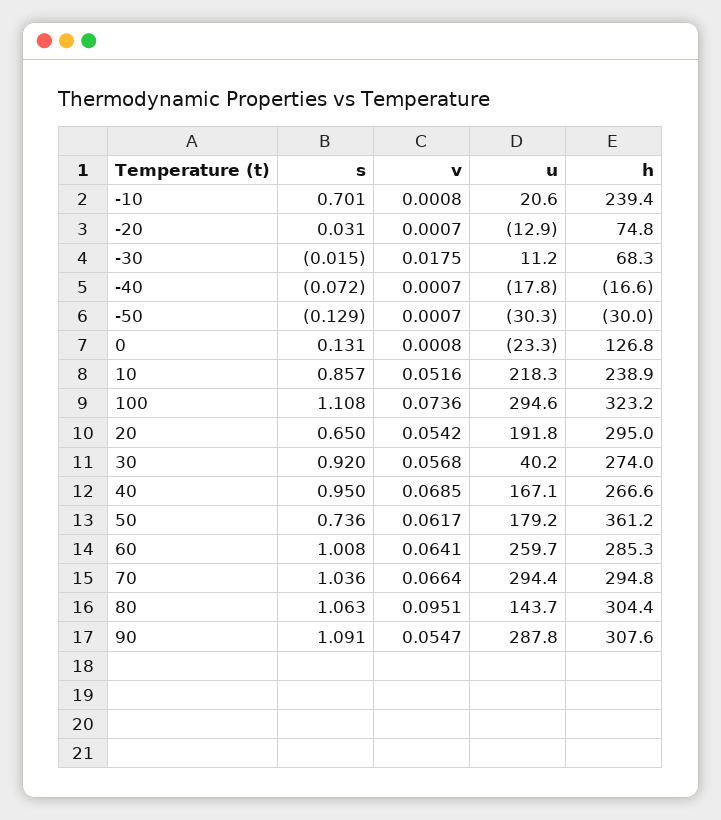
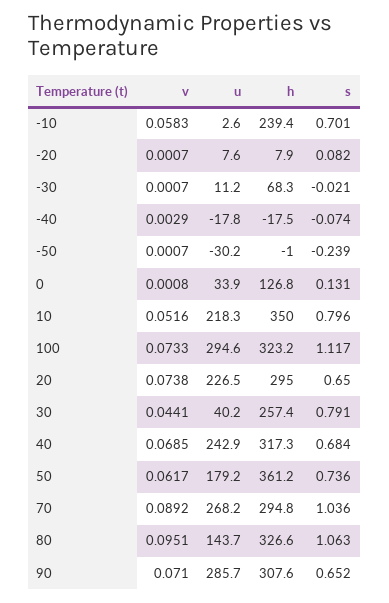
v, -10: 0.0008 -> 0.0583
u, -10: 20.6 -> 2.6
s, -20: 0.031 -> 0.082
u, -20: -12.9 -> 7.6
h, -20: 74.8 -> 7.9
s, -30: -0.015 -> -0.021
v, -30: 0.0175 -> 0.0007
s, -40: -0.072 -> -0.074
v, -40: 0.0007 -> 0.0029
h, -40: -16.6 -> -17.5
s, -50: -0.129 -> -0.239
u, -50: -30.3 -> -30.2
h, -50: -30 -> -1
u, 0: -23.3 -> 33.9
s, 10: 0.857 -> 0.796
h, 10: 238.9 -> 350
s, 100: 1.108 -> 1.117
v, 100: 0.0736 -> 0.0733
v, 20: 0.0542 -> 0.0738
u, 20: 191.8 -> 226.5
s, 30: 0.92 -> 0.791
v, 30: 0.0568 -> 0.0441
h, 30: 274 -> 257.4
s, 40: 0.95 -> 0.684
u, 40: 167.1 -> 242.9
h, 40: 266.6 -> 317.3
s, 60: 1.008 -> none
v, 60: 0.0641 -> none
u, 60: 259.7 -> none
h, 60: 285.3 -> none
v, 70: 0.0664 -> 0.0892
u, 70: 294.4 -> 268.2
h, 80: 304.4 -> 326.6
s, 90: 1.091 -> 0.652
v, 90: 0.0547 -> 0.071
u, 90: 287.8 -> 285.7

